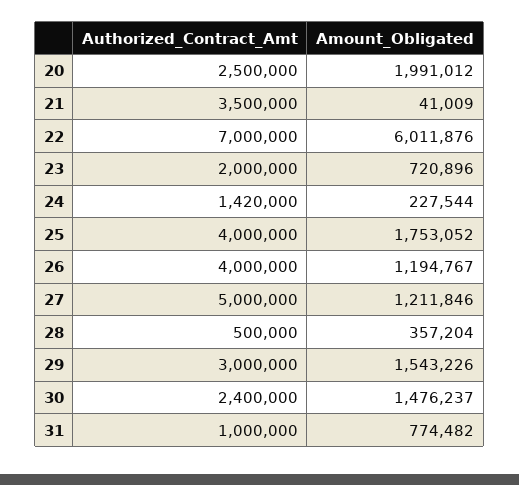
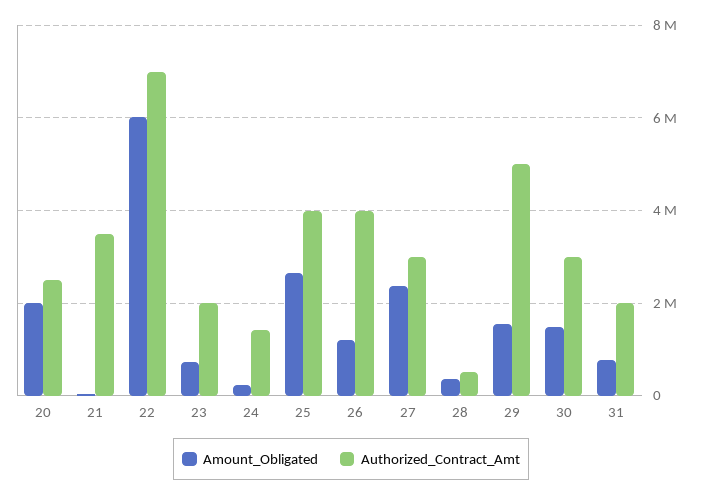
Amount_Obligated, 25: 1753052 -> 2600000
Authorized_Contract_Amt, 27: 5000000 -> 3000000
Amount_Obligated, 27: 1211846 -> 2400000
Authorized_Contract_Amt, 29: 3000000 -> 5000000
Authorized_Contract_Amt, 30: 2400000 -> 3000000
Authorized_Contract_Amt, 31: 1000000 -> 2000000

